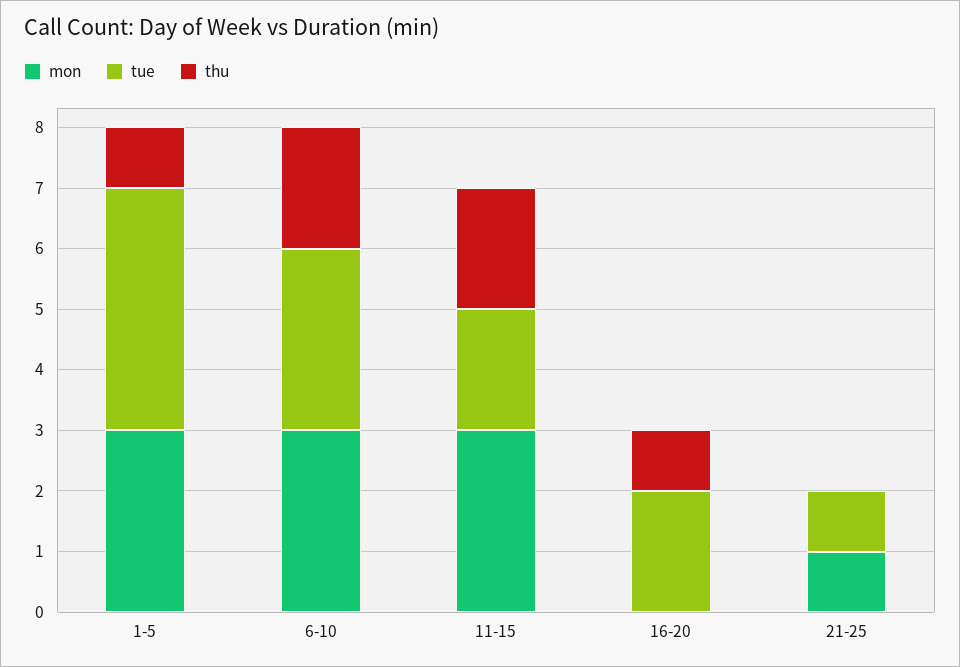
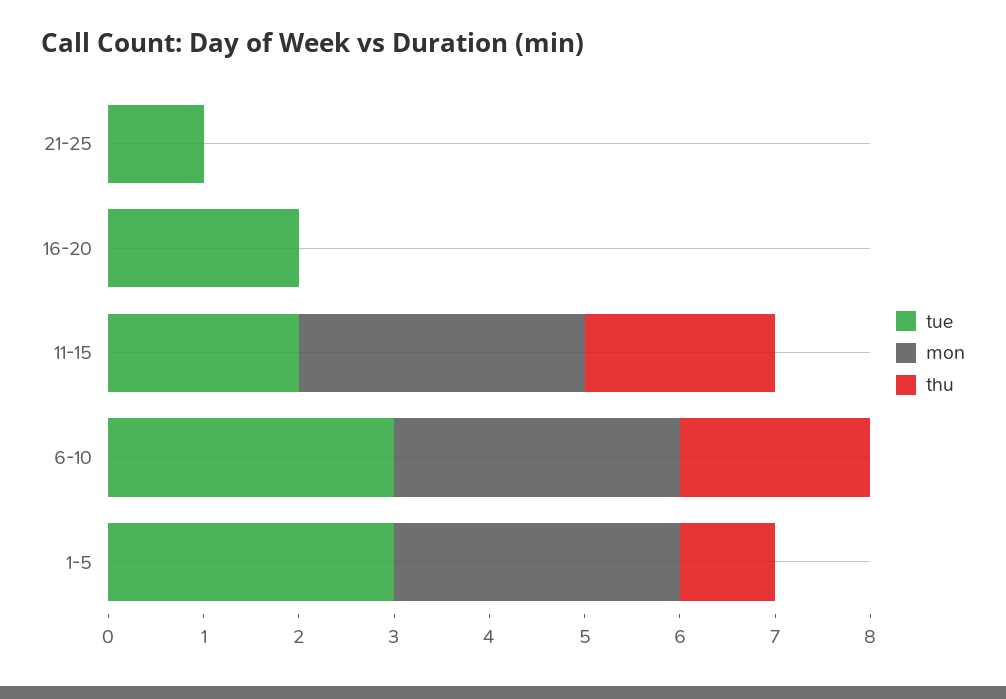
tue, 1-5: 4 -> 3
thu, 16-20: 1 -> 0
mon, 21-25: 1 -> 0

